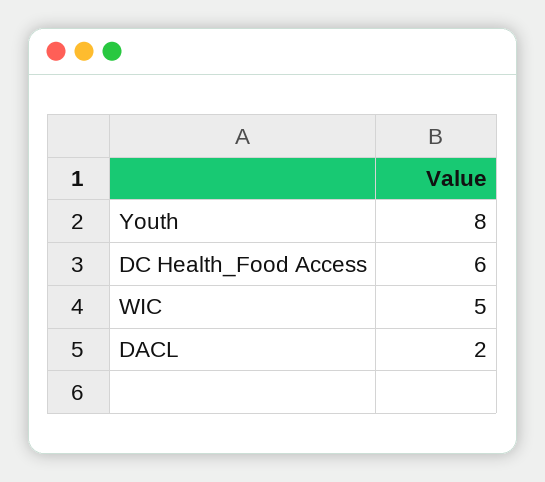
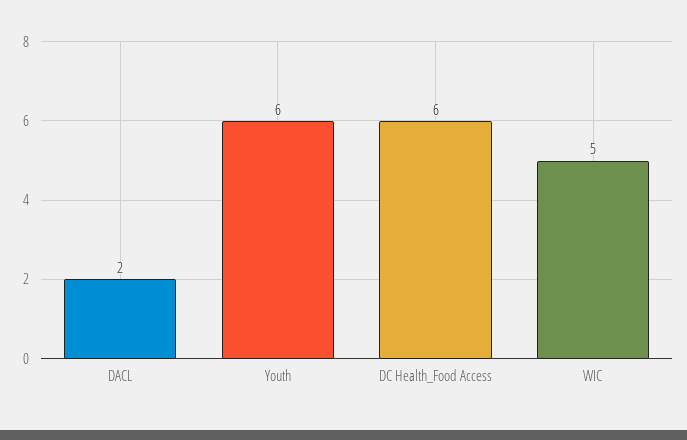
Youth: 8 -> 6

